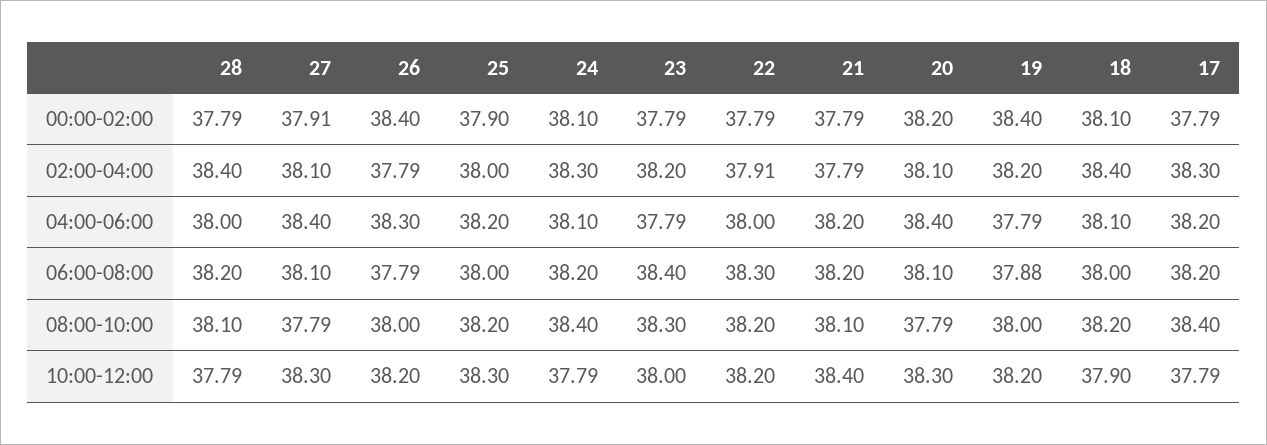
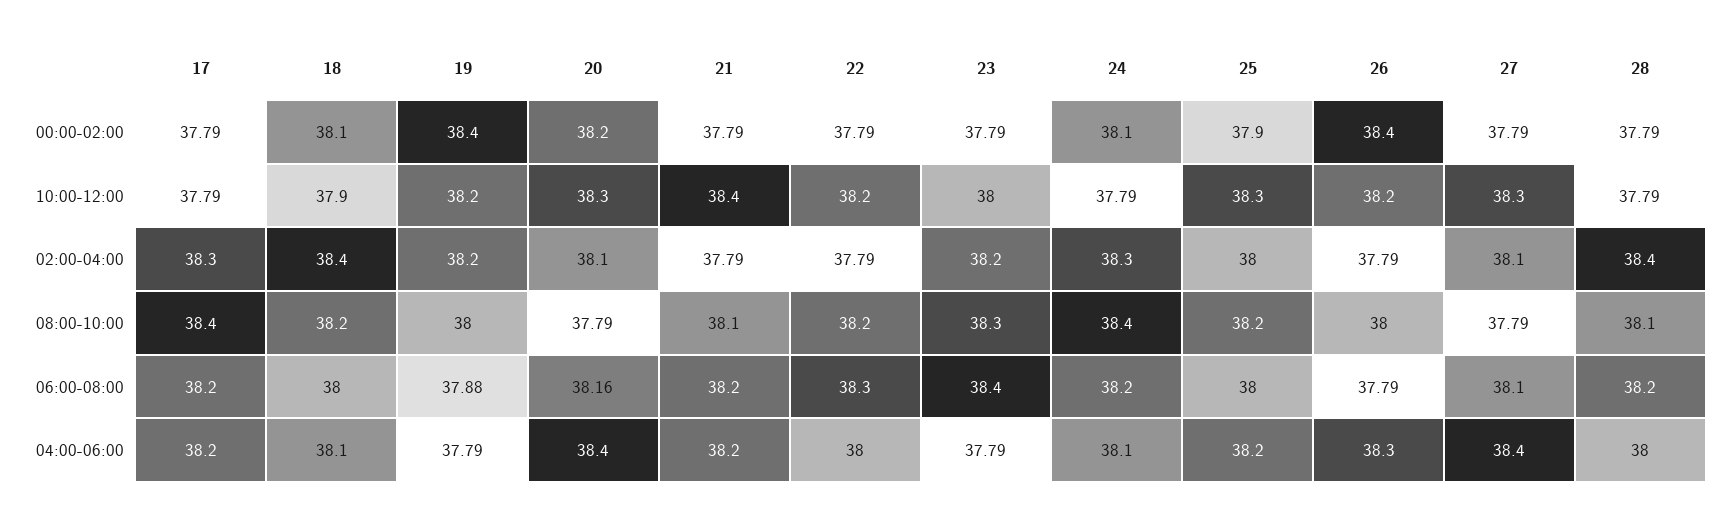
27, 00:00-02:00: 37.91 -> 37.79
22, 02:00-04:00: 37.91 -> 37.79
20, 06:00-08:00: 38.1 -> 38.16

